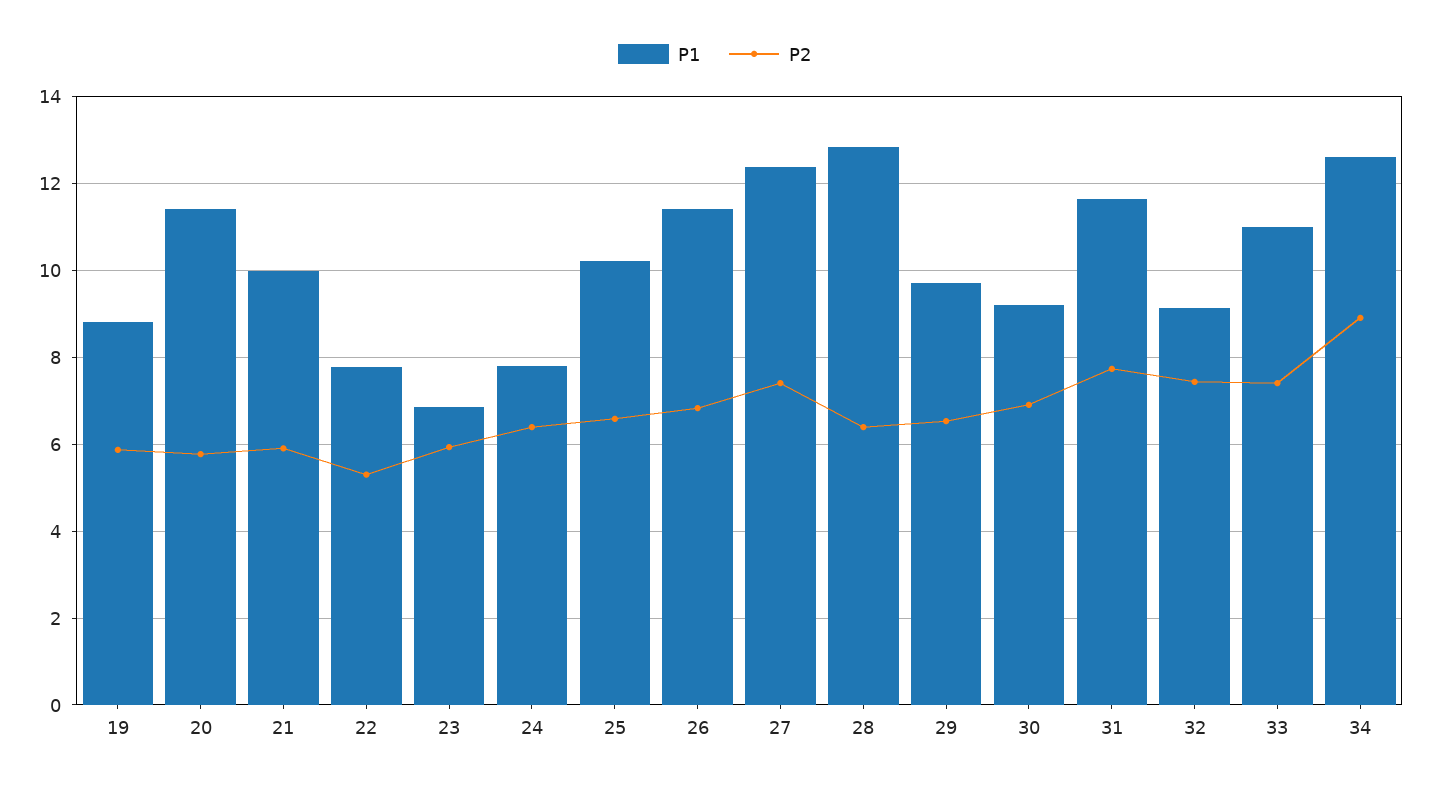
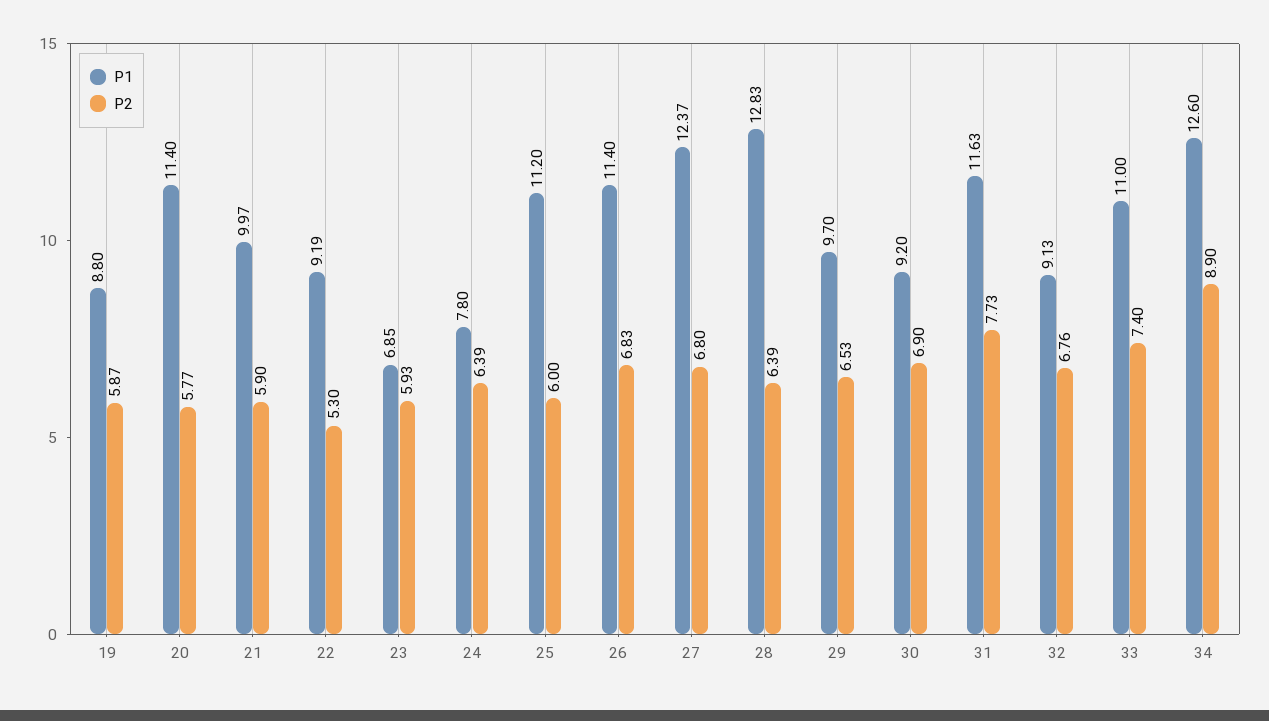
P1, 22: 7.8 -> 9.19
P1, 25: 10.2 -> 11.2
P2, 25: 6.6 -> 6
P2, 27: 7.4 -> 6.8
P2, 32: 7.4 -> 6.76

